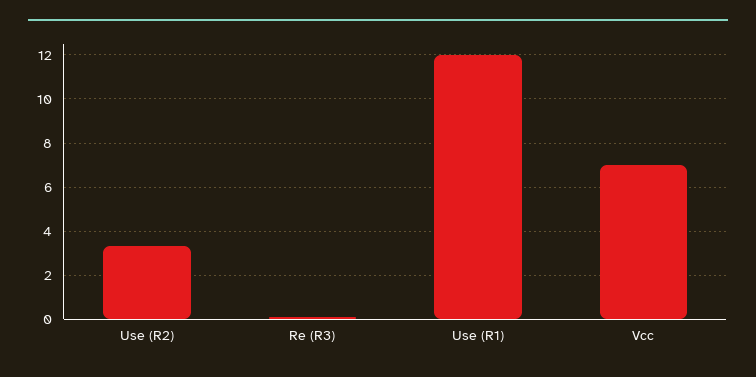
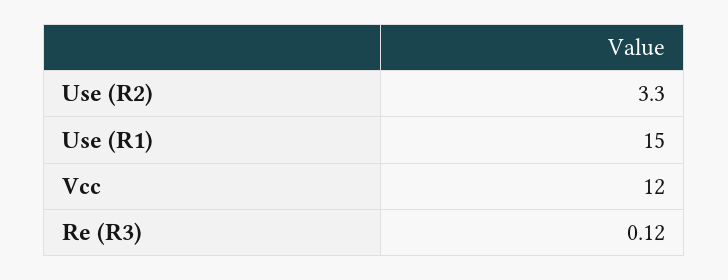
Use (R1): 12 -> 15
Vcc: 7 -> 12

